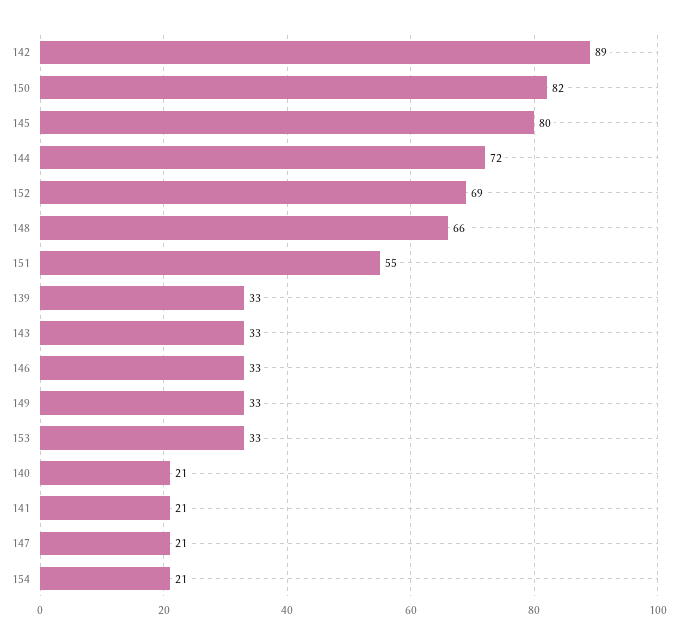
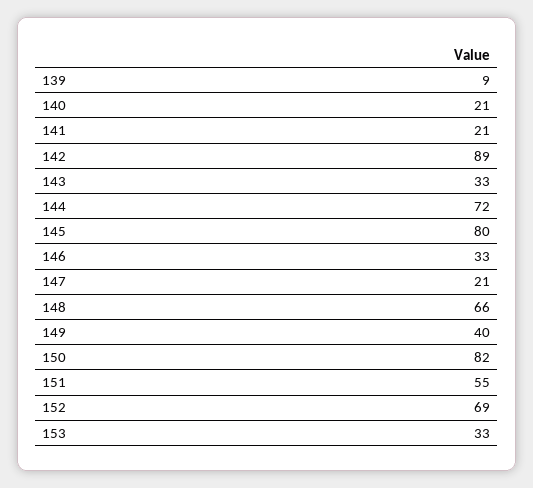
139: 33 -> 9
149: 33 -> 40
154: 21 -> none

